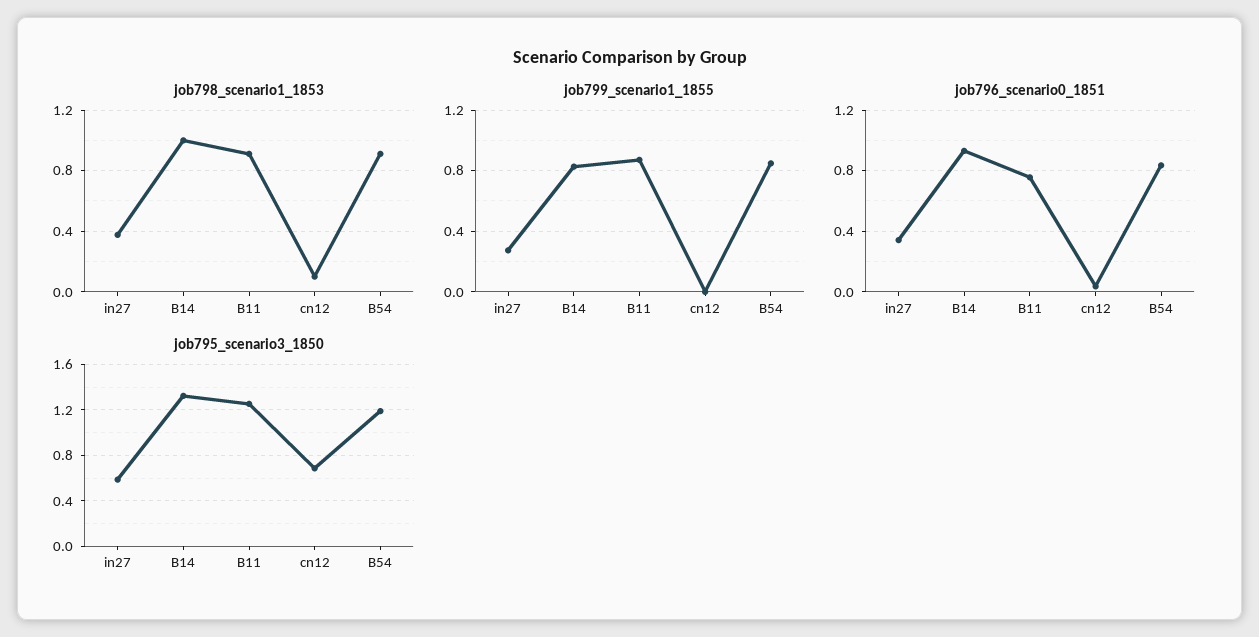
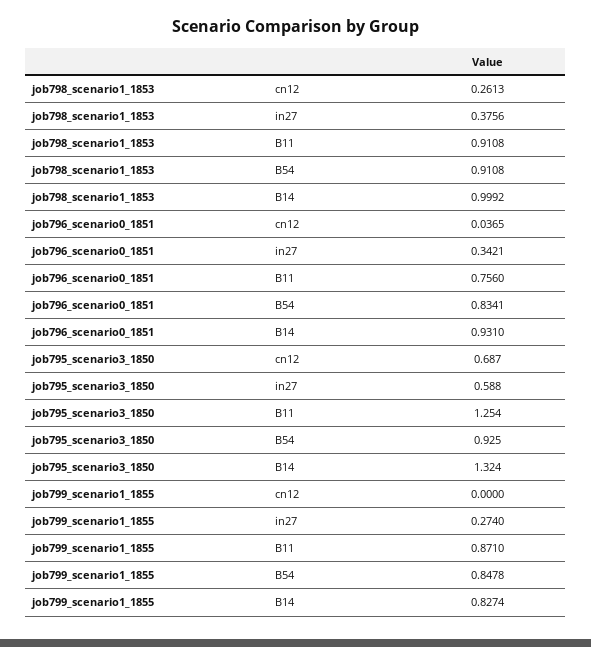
job798_scenario1_1853, cn12: 0.1 -> 0.2613
job795_scenario3_1850, B54: 1.2 -> 0.925

